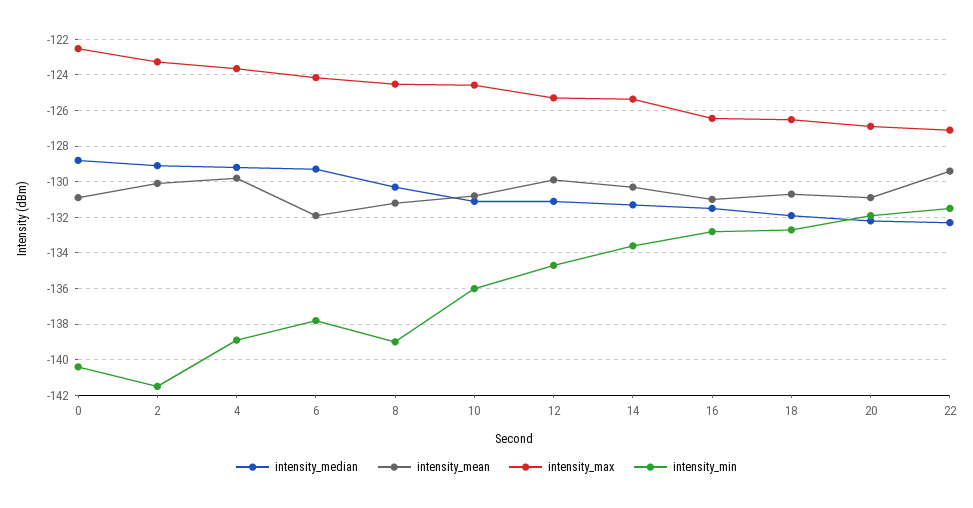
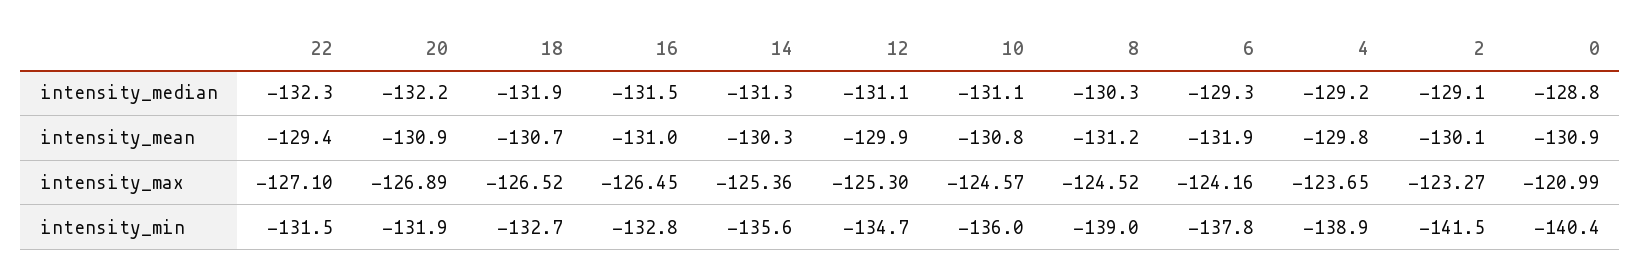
intensity_max, 0: -122.5 -> -120.99
intensity_min, 14: -133.5 -> -135.6

